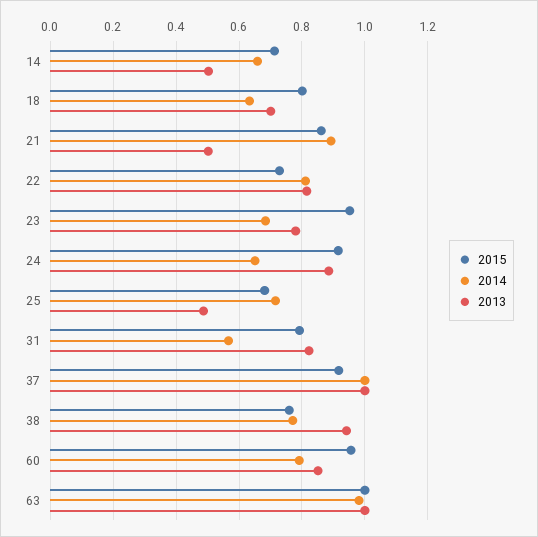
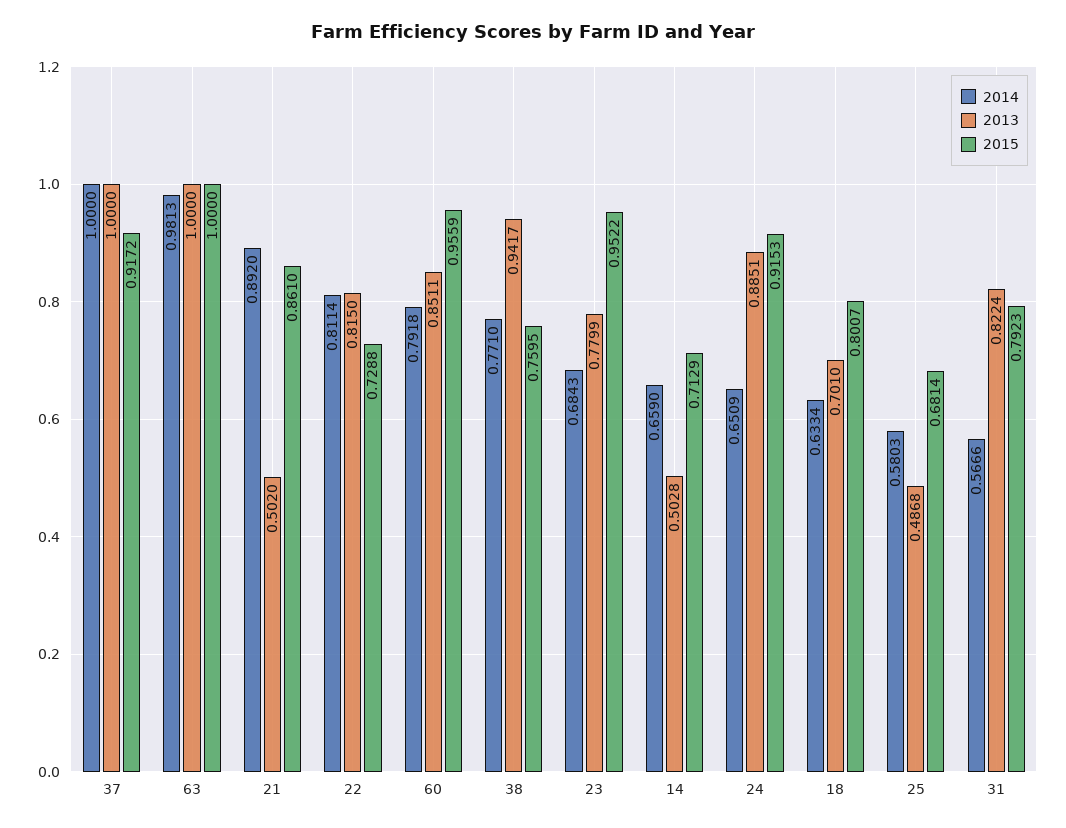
2014, 25: 0.72 -> 0.5803

